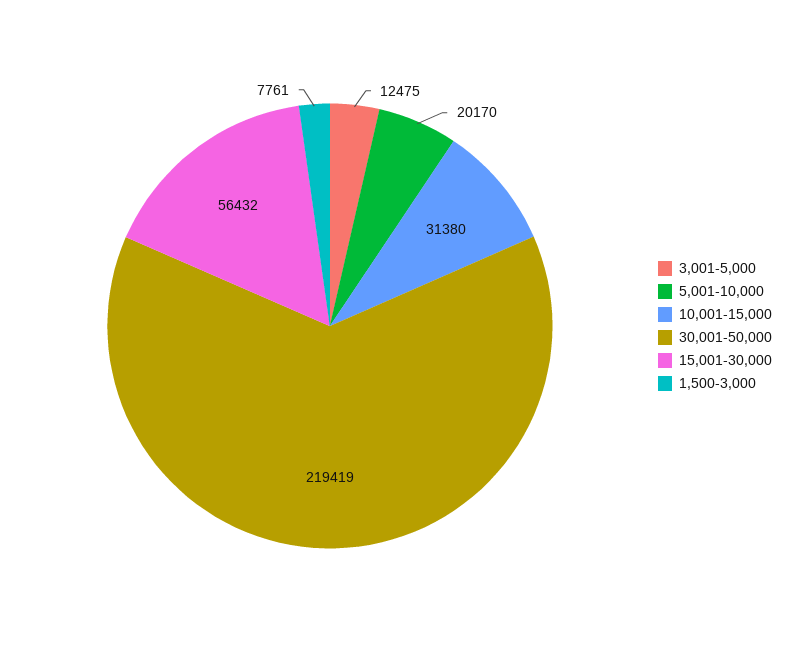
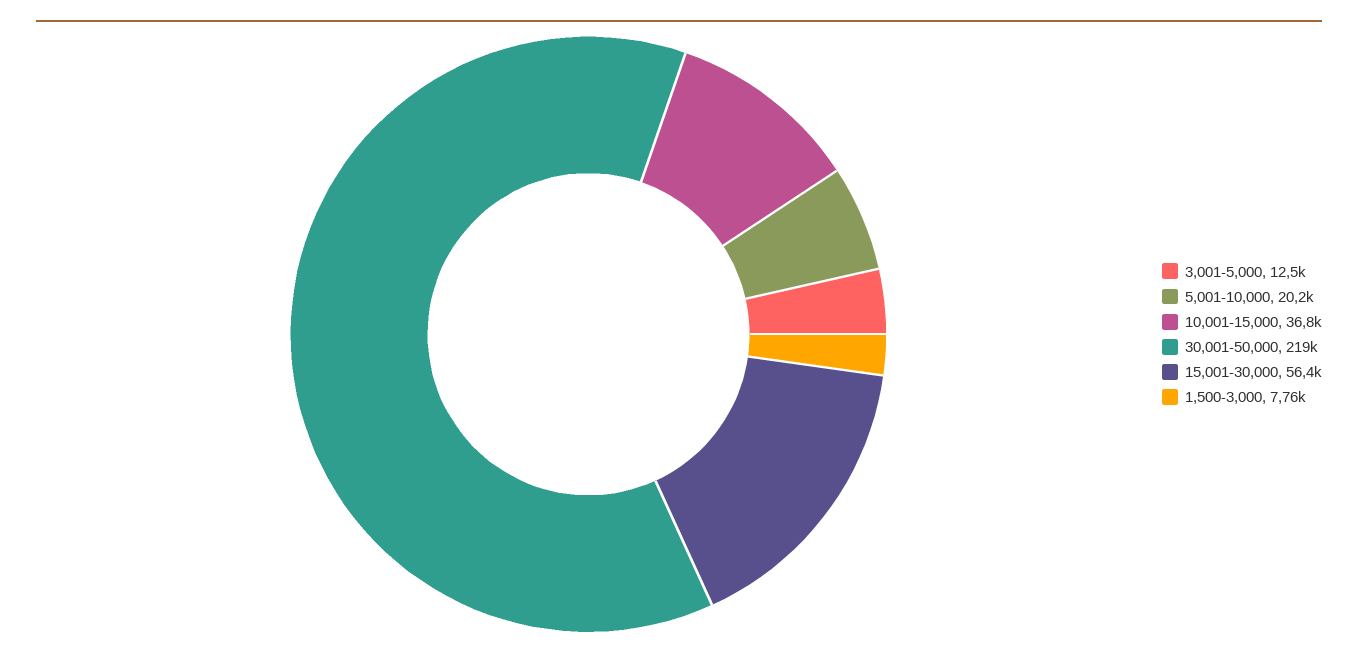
10,001-15,000: 31380 -> 36800

